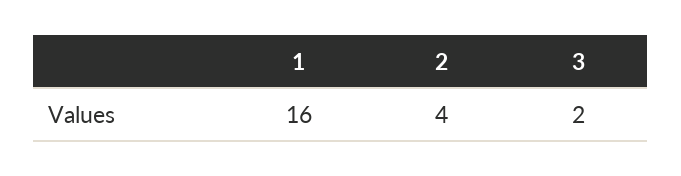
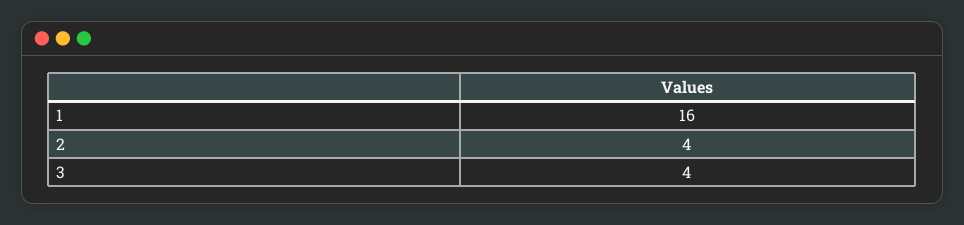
3: 2 -> 4

